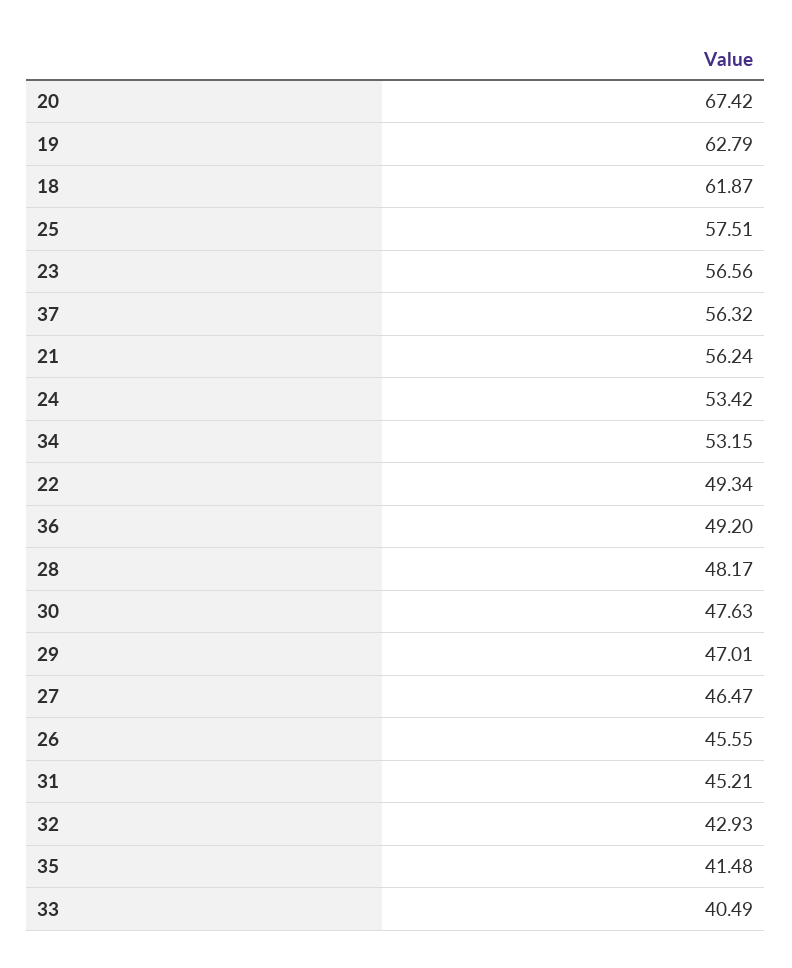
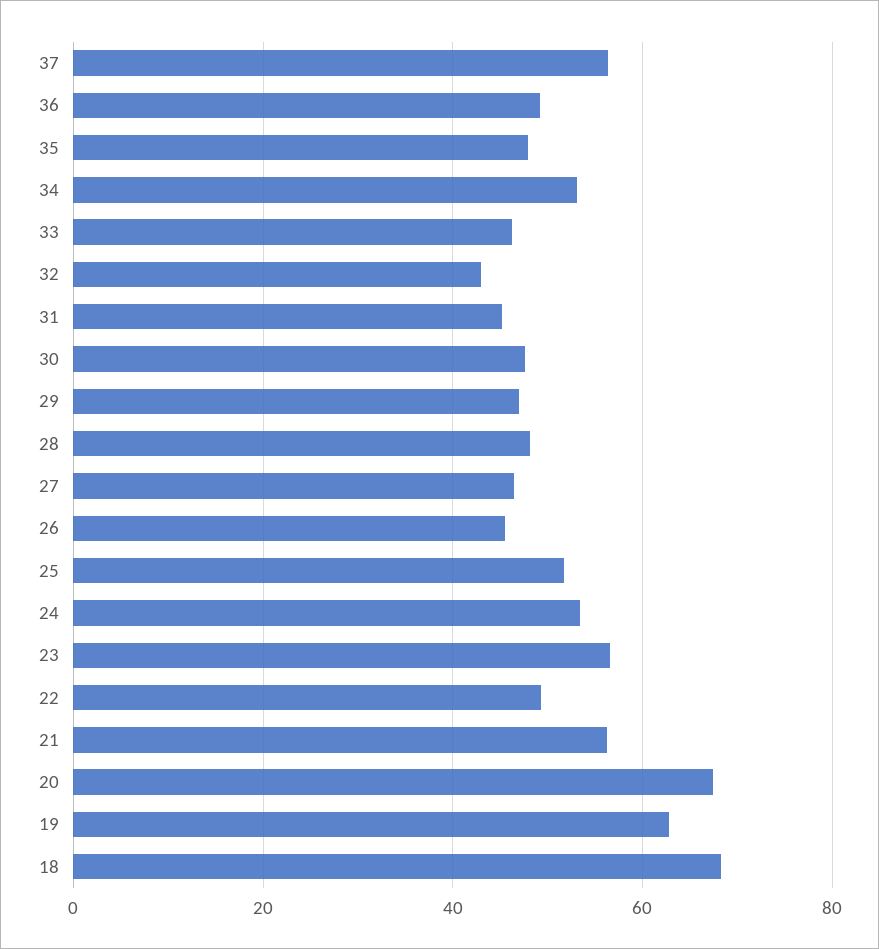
18: 61.87 -> 68
25: 57.51 -> 52
35: 41.48 -> 48
33: 40.49 -> 46

